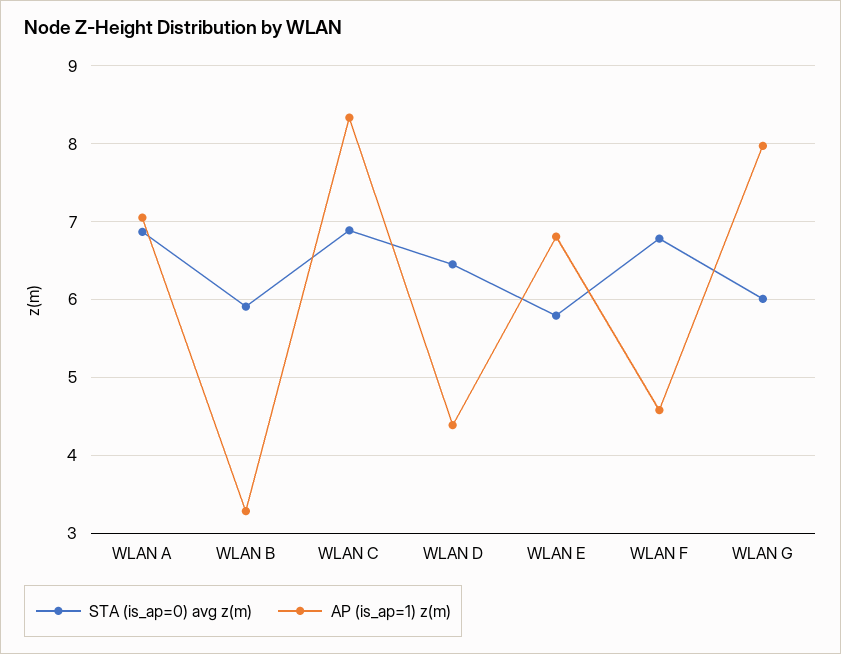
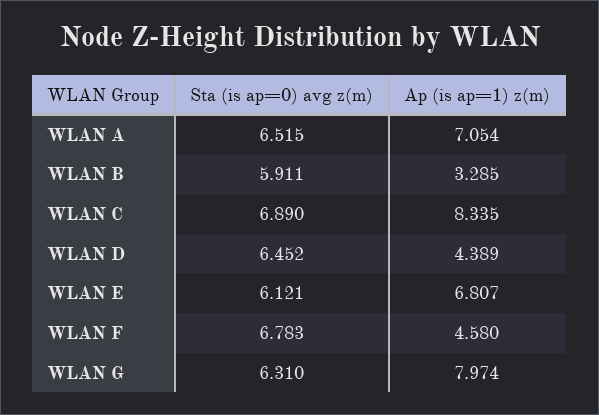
STA (is_ap=0) avg z(m), WLAN A: 6.9 -> 6.515
STA (is_ap=0) avg z(m), WLAN E: 5.8 -> 6.121
STA (is_ap=0) avg z(m), WLAN G: 6 -> 6.31

